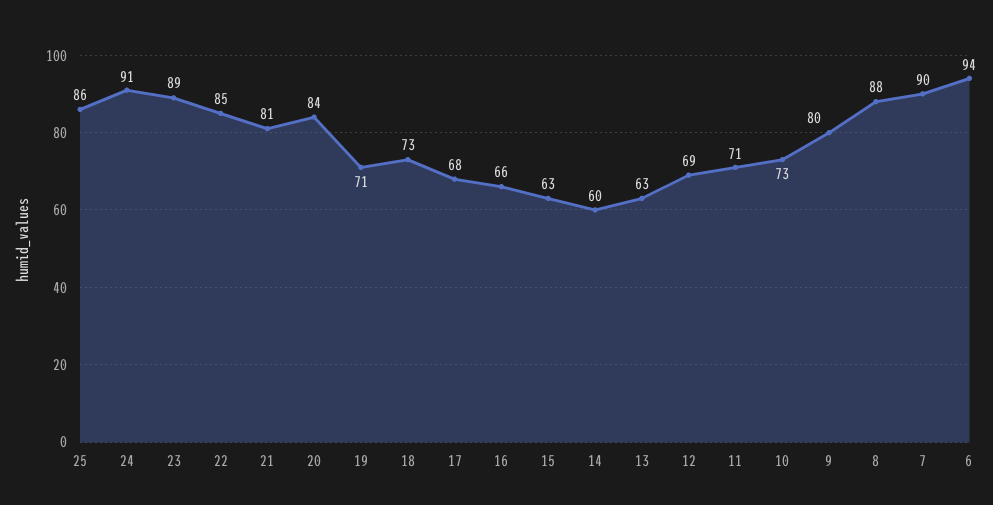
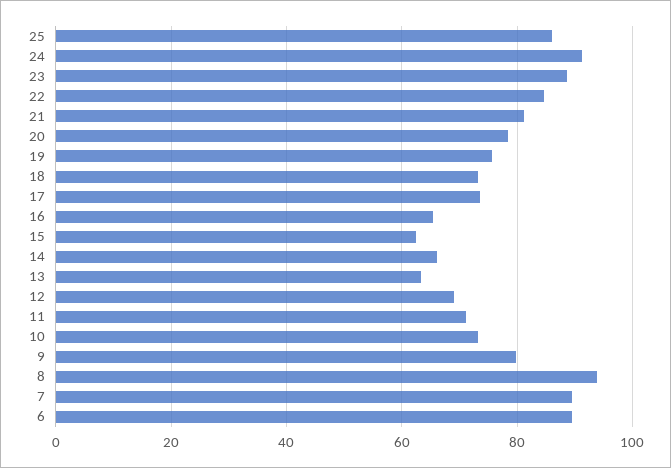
20: 84 -> 78
19: 71 -> 76
17: 68 -> 74
14: 60 -> 66
8: 88 -> 94
6: 94 -> 90

